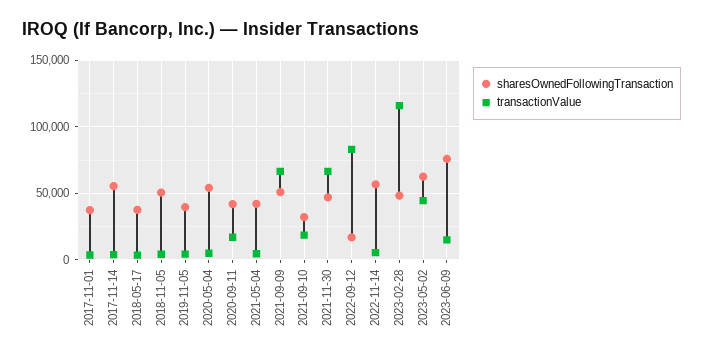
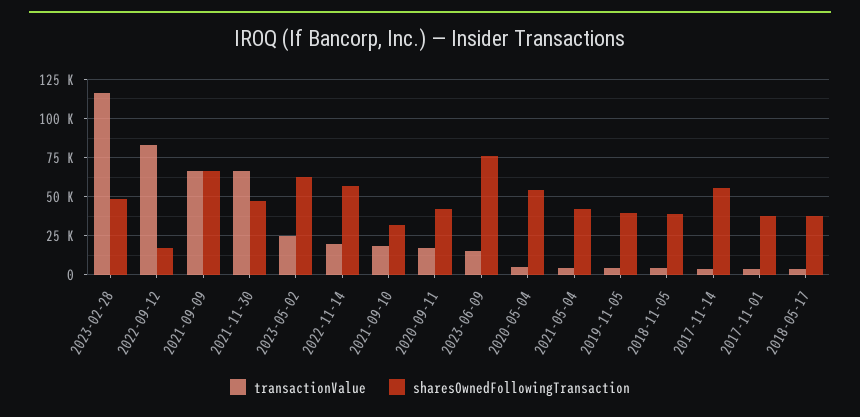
sharesOwnedFollowingTransaction, 2018-11-05: 50000 -> 40000
sharesOwnedFollowingTransaction, 2021-09-09: 50000 -> 65000
transactionValue, 2022-11-14: 5000 -> 20000
transactionValue, 2023-05-02: 45000 -> 25000

